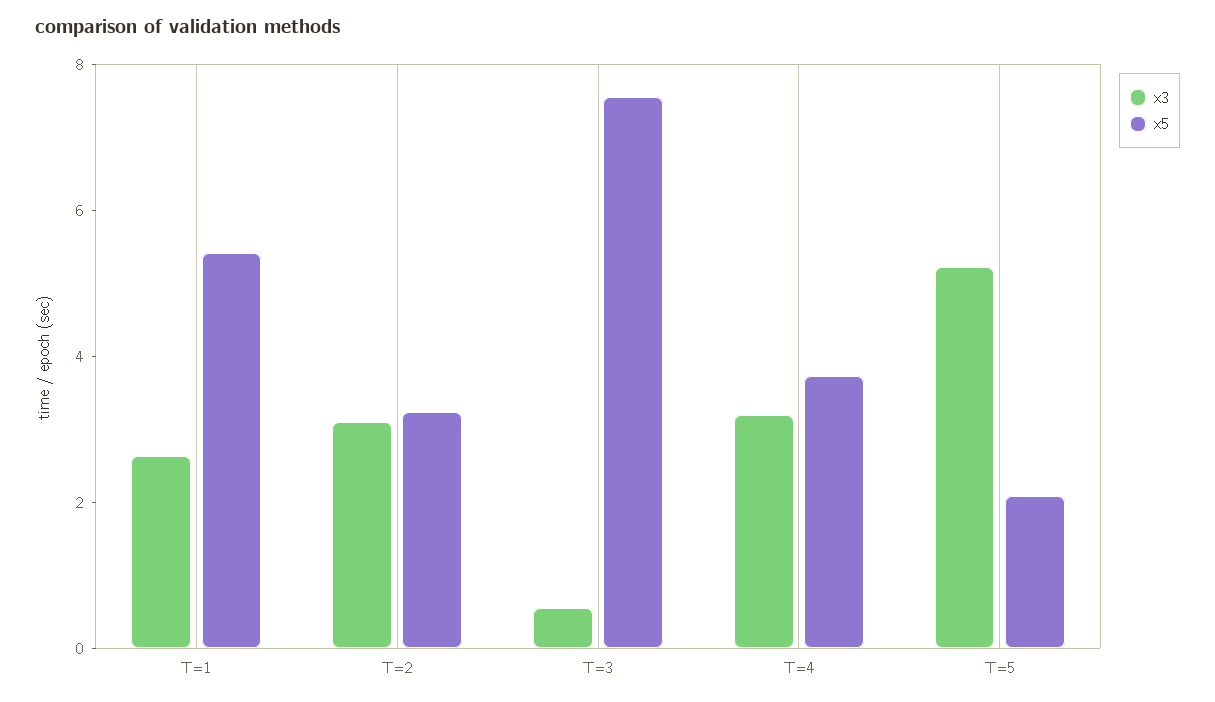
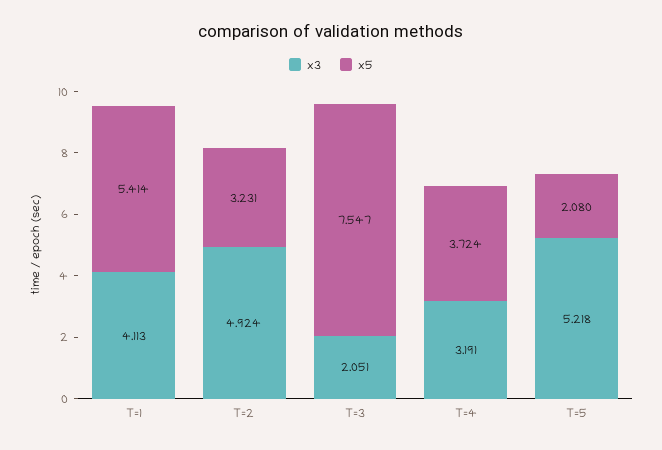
x3, T=1: 2.5 -> 4.113
x3, T=2: 3 -> 4.924
x3, T=3: 0.5 -> 2.051

